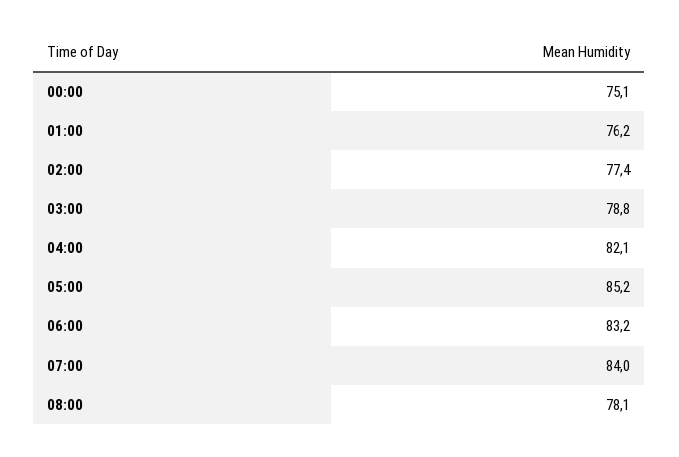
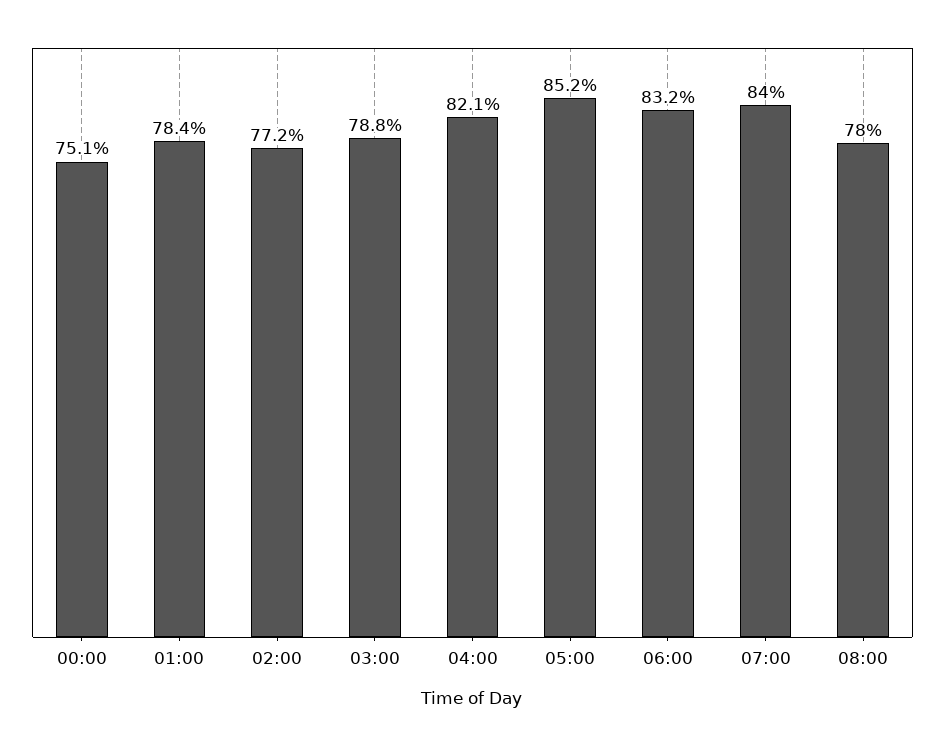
01:00: 76.2 -> 78.4
02:00: 77.4 -> 77.2
08:00: 78.1 -> 78

